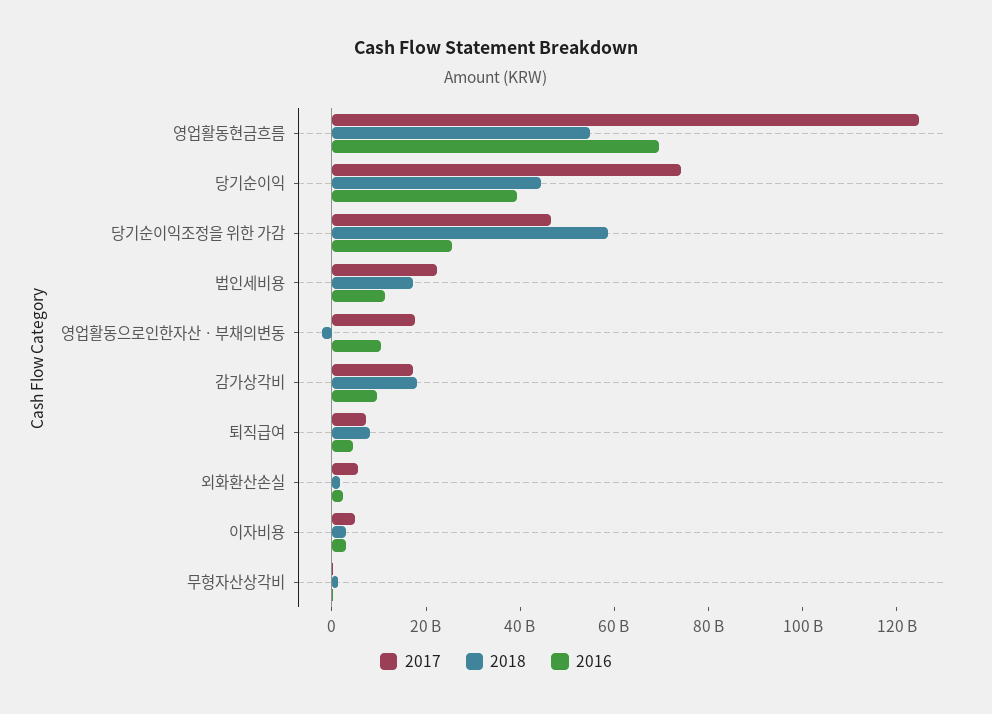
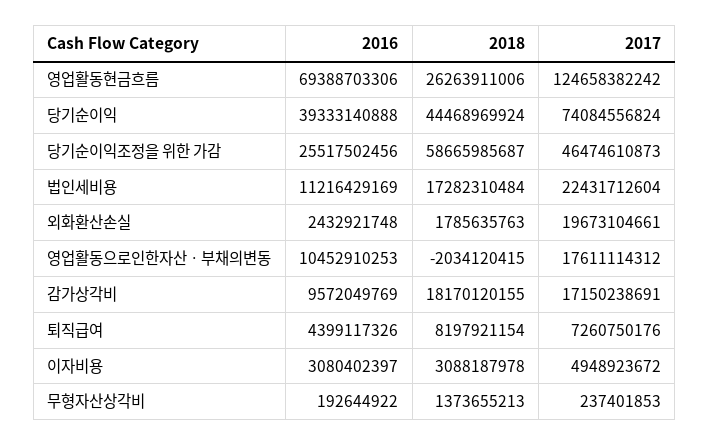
2018, 영업활동현금흐름: 55000000000 -> 26263911006
2017, 외화환산손실: 5000000000 -> 19673104661

